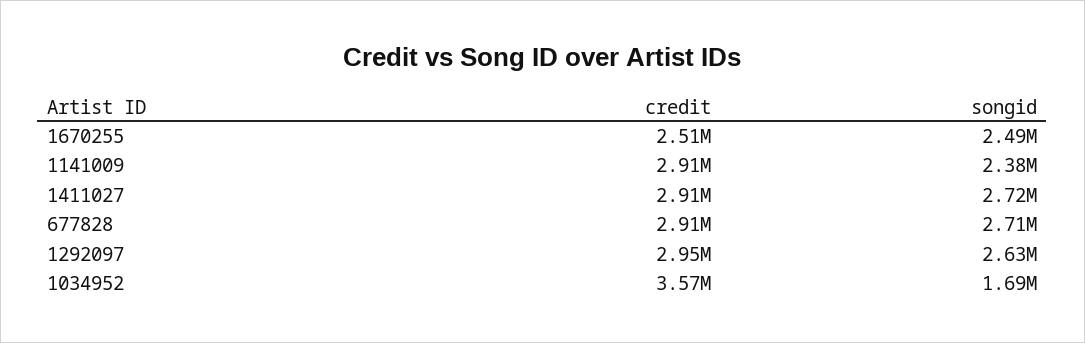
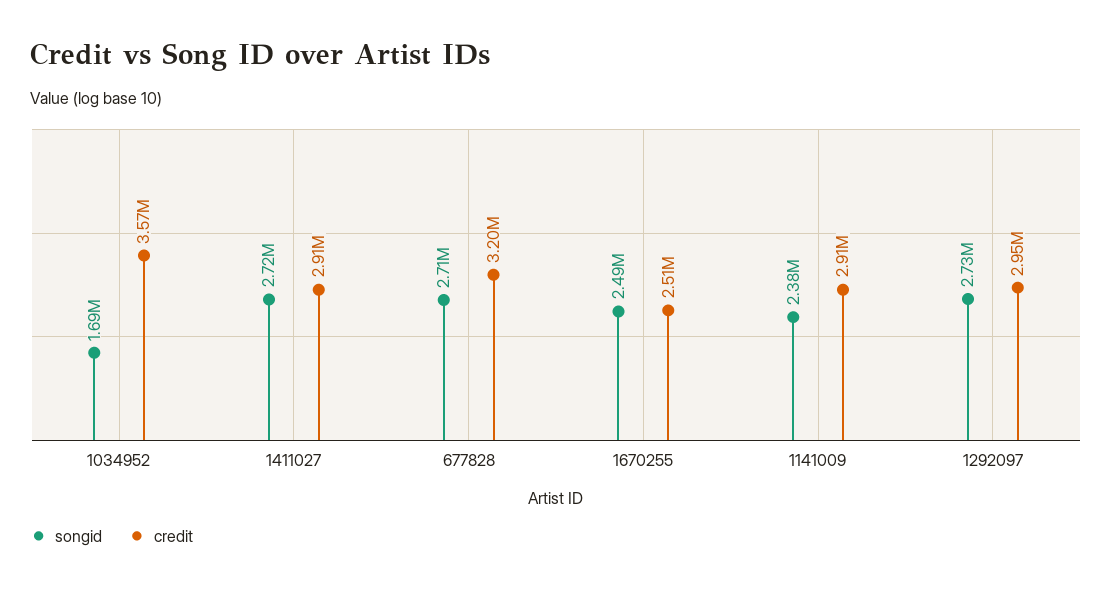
credit, 677828: 2910000 -> 3200000
songid, 1292097: 2630000 -> 2730000

